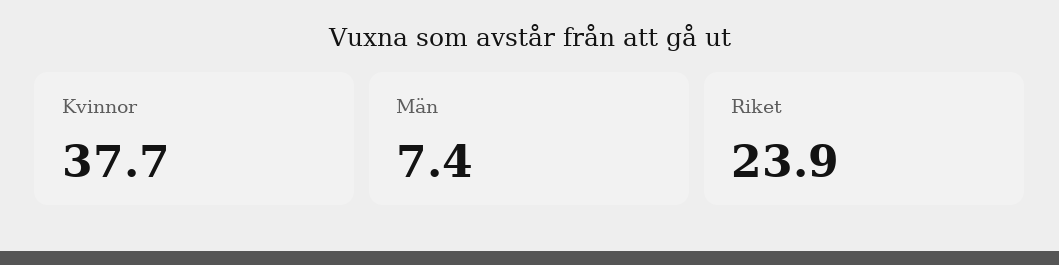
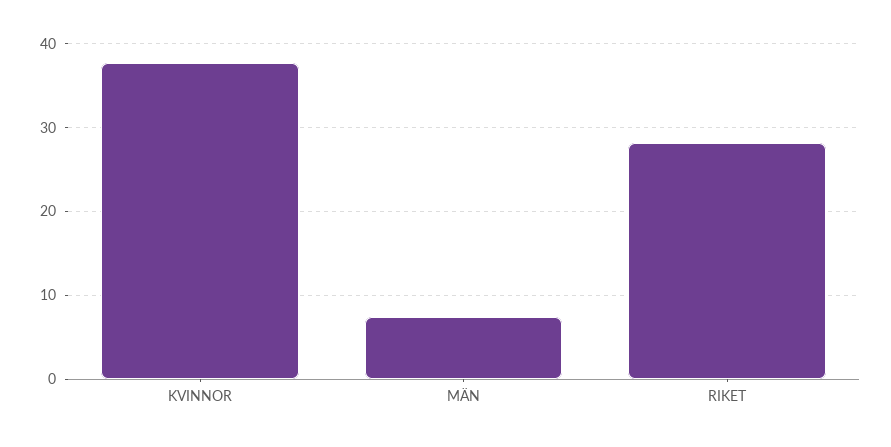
Riket: 23.9 -> 28

